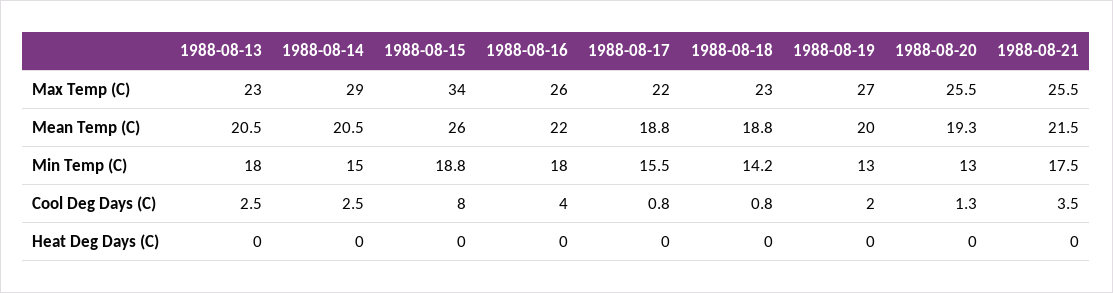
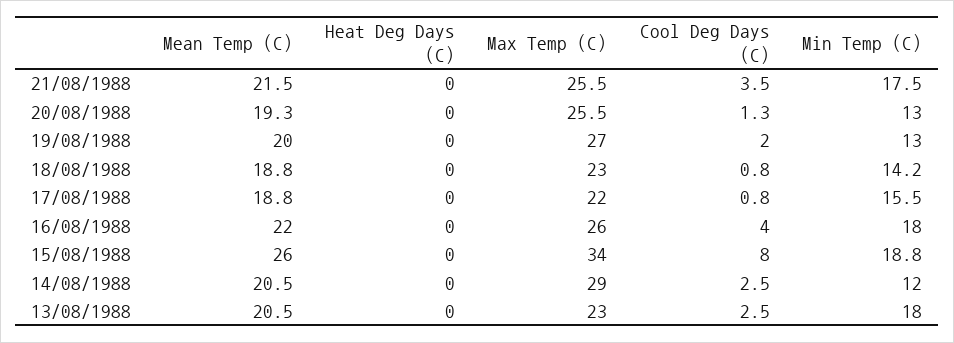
1988-08-14, Min Temp (C): 15 -> 12

